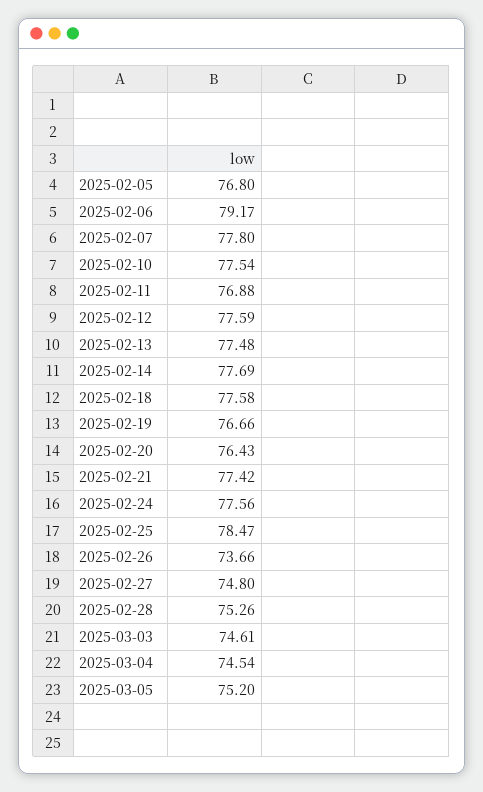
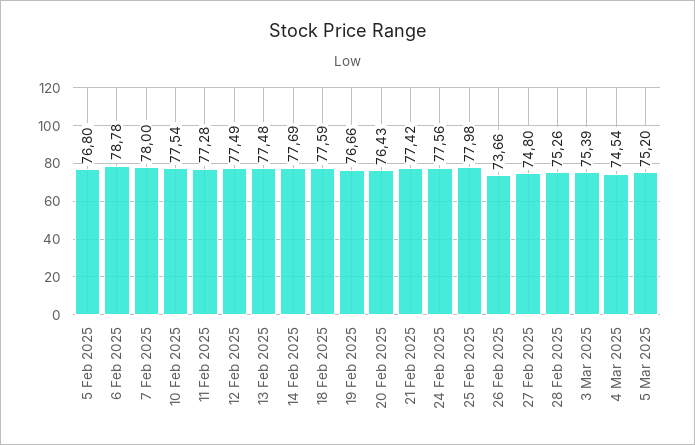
2025-02-06: 79.17 -> 78.78
2025-02-07: 77.8 -> 78
2025-02-11: 76.88 -> 77.28
2025-02-12: 77.59 -> 77.49
2025-02-18: 77.58 -> 77.59
2025-02-25: 78.47 -> 77.98
2025-03-03: 74.61 -> 75.39

